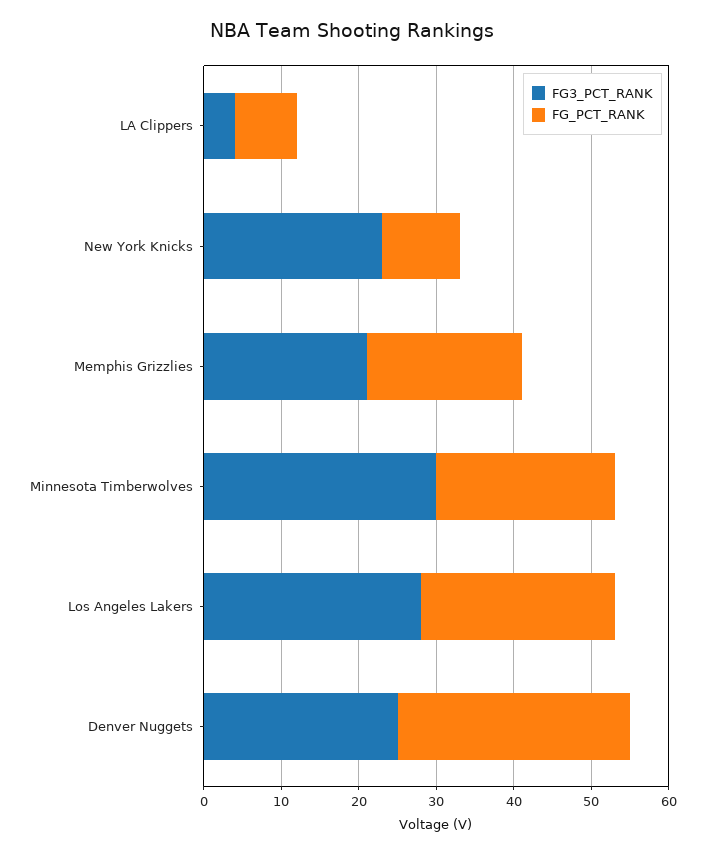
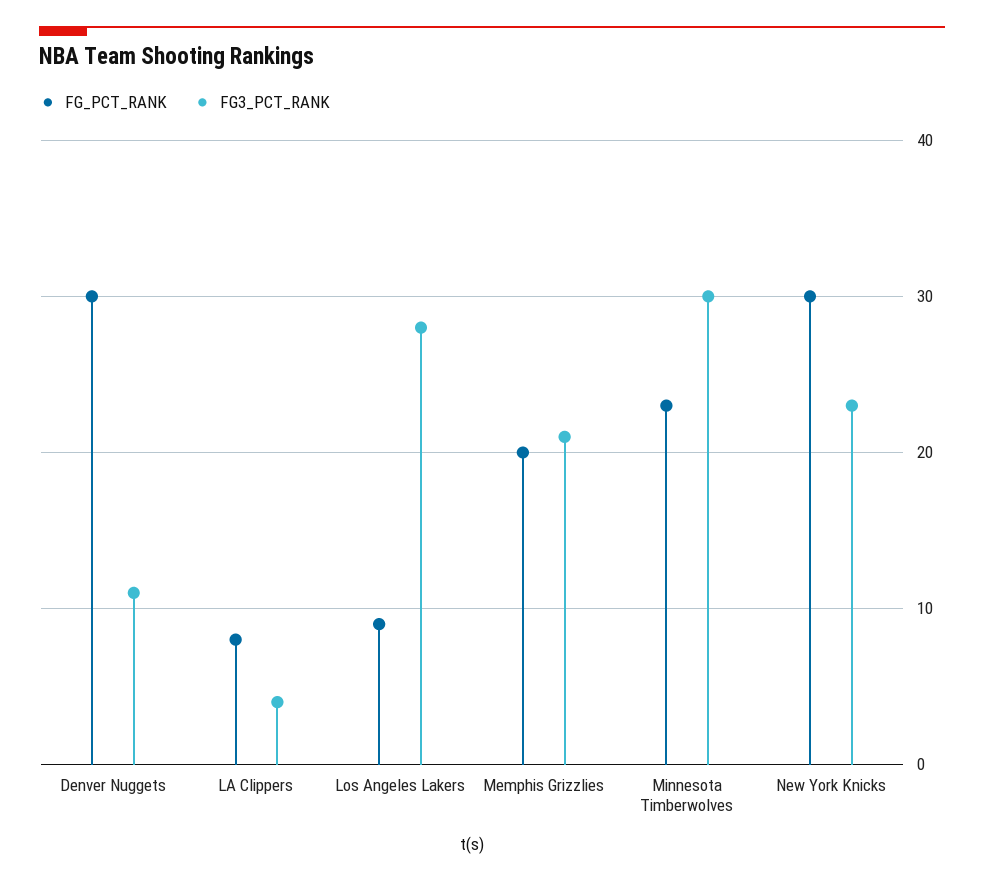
FG_PCT_RANK, New York Knicks: 10 -> 30
FG_PCT_RANK, Los Angeles Lakers: 25 -> 9
FG3_PCT_RANK, Denver Nuggets: 25 -> 11

